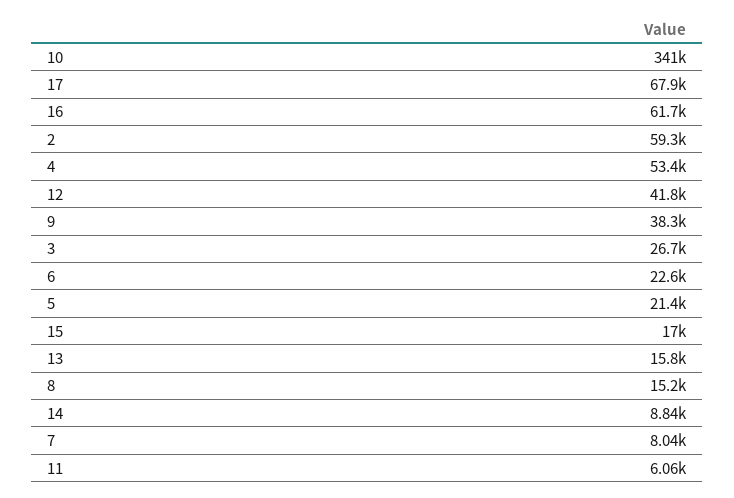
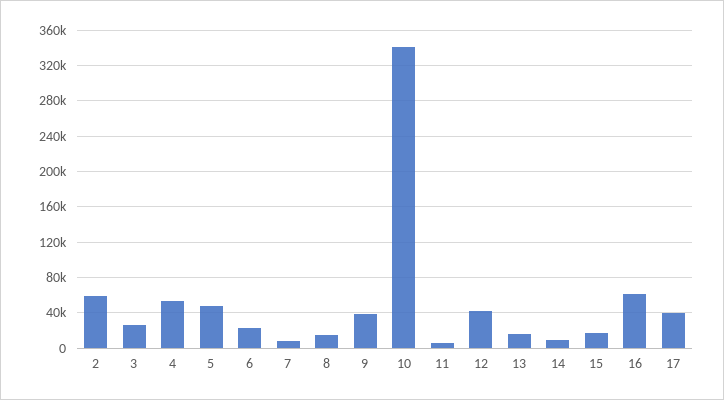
17: 67900 -> 40000
5: 21400 -> 50000

